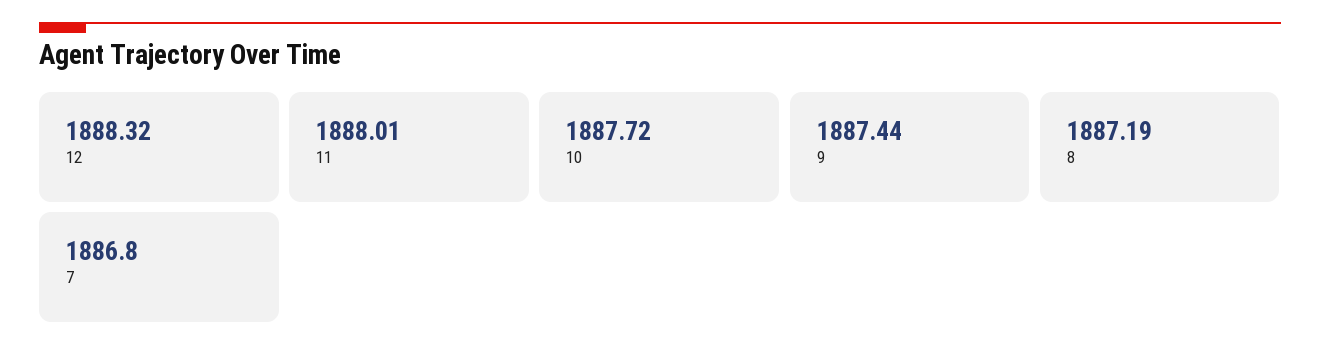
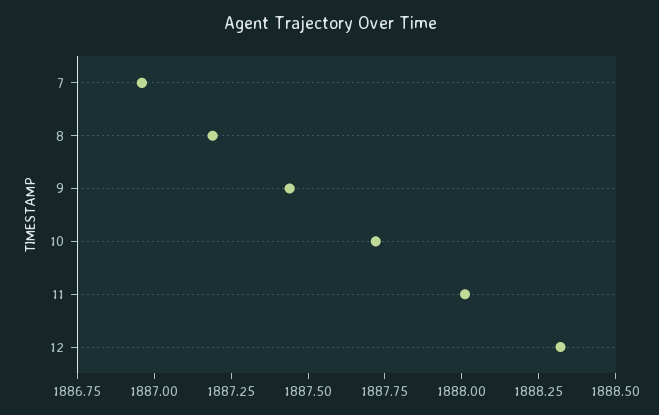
7: 1886.8 -> 1886.95

